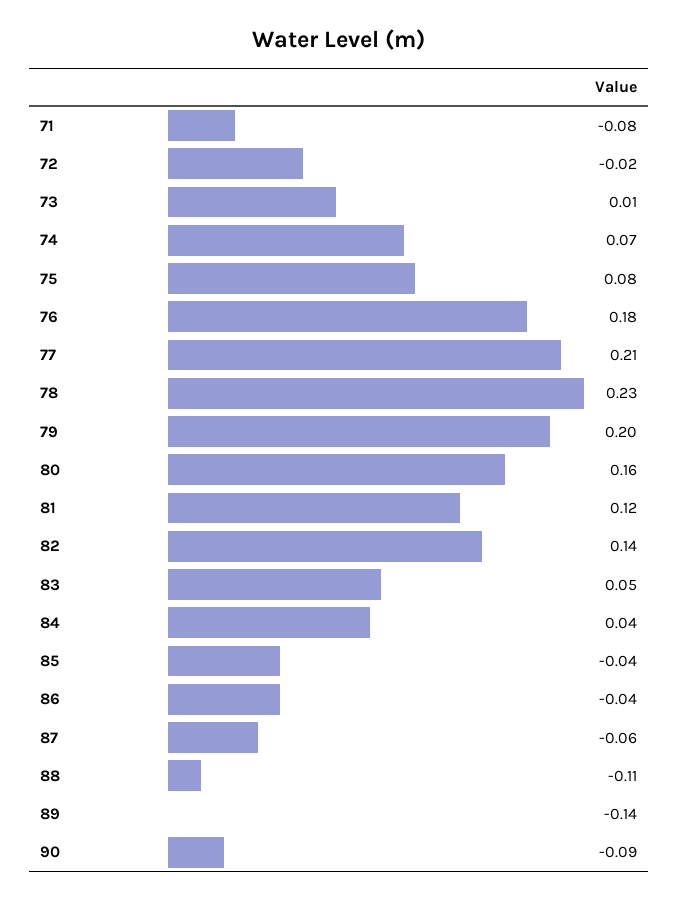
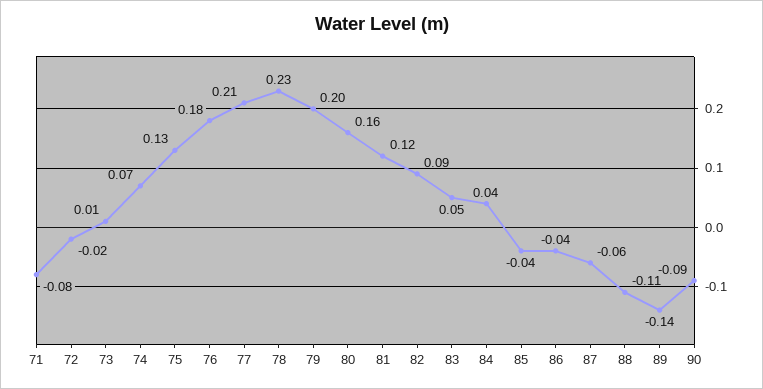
75: 0.08 -> 0.13
82: 0.14 -> 0.09

